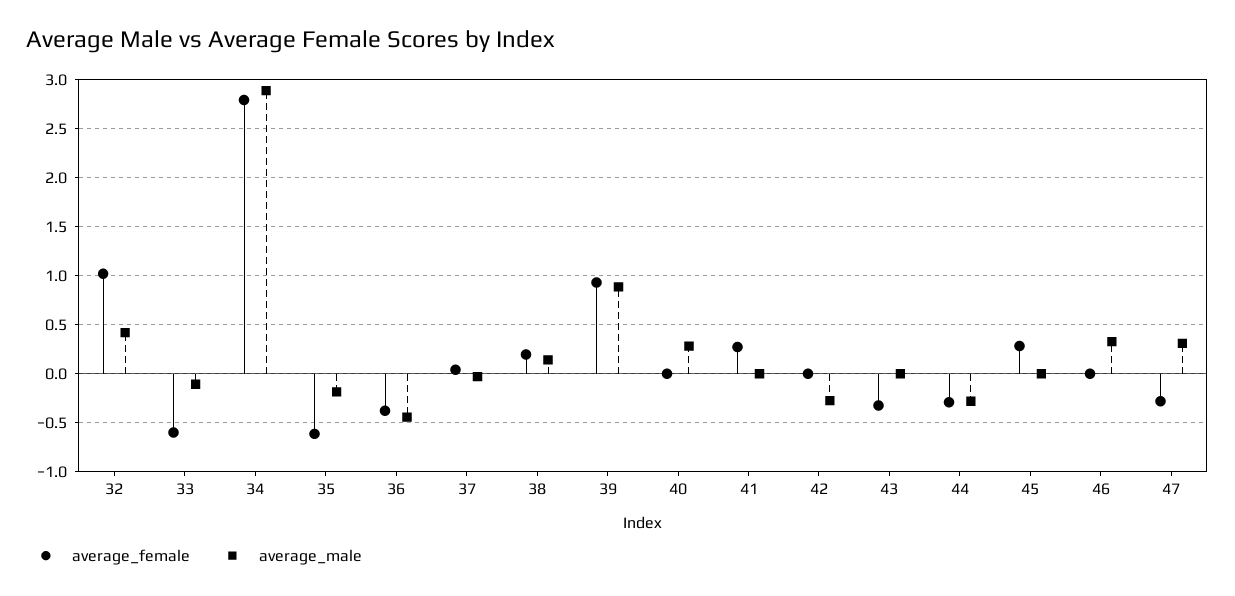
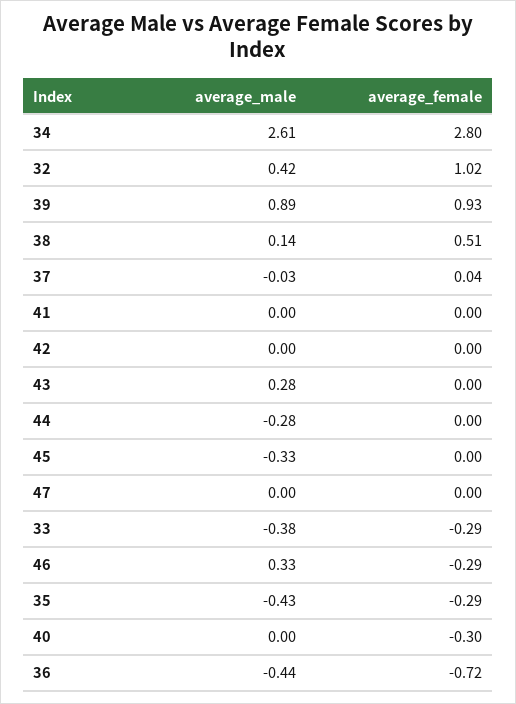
average_female, 33: -0.6 -> -0.29
average_male, 33: -0.1 -> -0.38
average_male, 34: 2.9 -> 2.61
average_female, 35: -0.6 -> -0.29
average_male, 35: -0.2 -> -0.43
average_female, 36: -0.4 -> -0.72
average_female, 38: 0.2 -> 0.51
average_female, 40: 0 -> -0.3
average_male, 40: 0.3 -> 0
average_female, 41: 0.3 -> 0
average_male, 42: -0.3 -> 0
average_female, 43: -0.3 -> 0
average_male, 43: 0 -> 0.28
average_female, 44: -0.3 -> 0
average_female, 45: 0.3 -> 0
average_male, 45: 0 -> -0.33
average_female, 46: 0 -> -0.29
average_female, 47: -0.3 -> 0
average_male, 47: 0.3 -> 0

